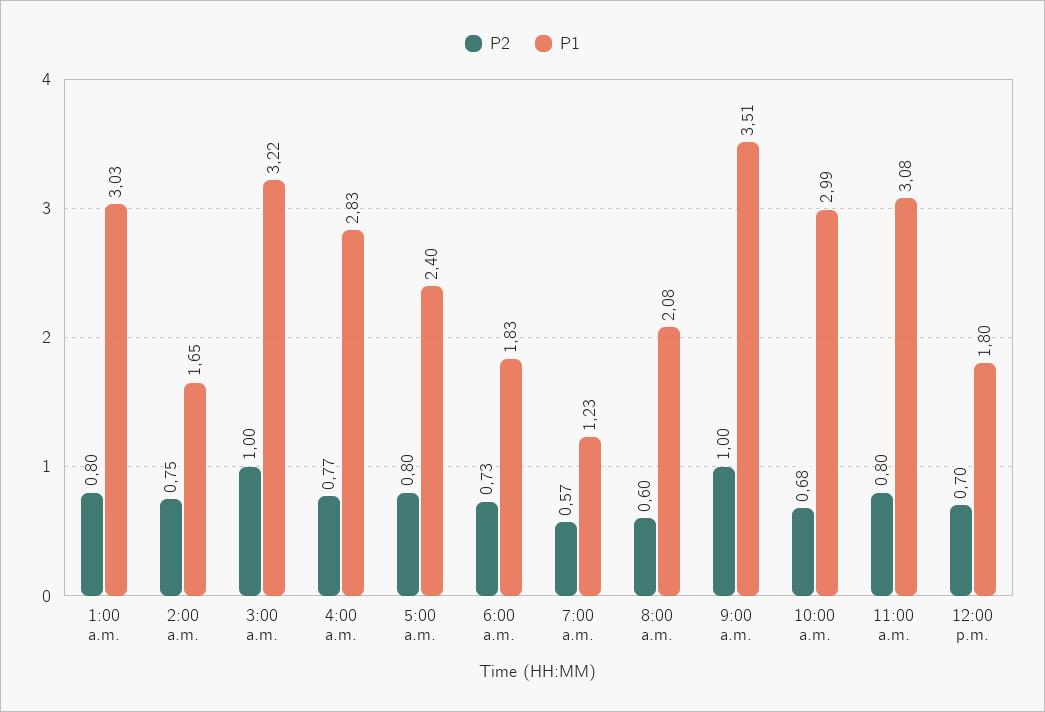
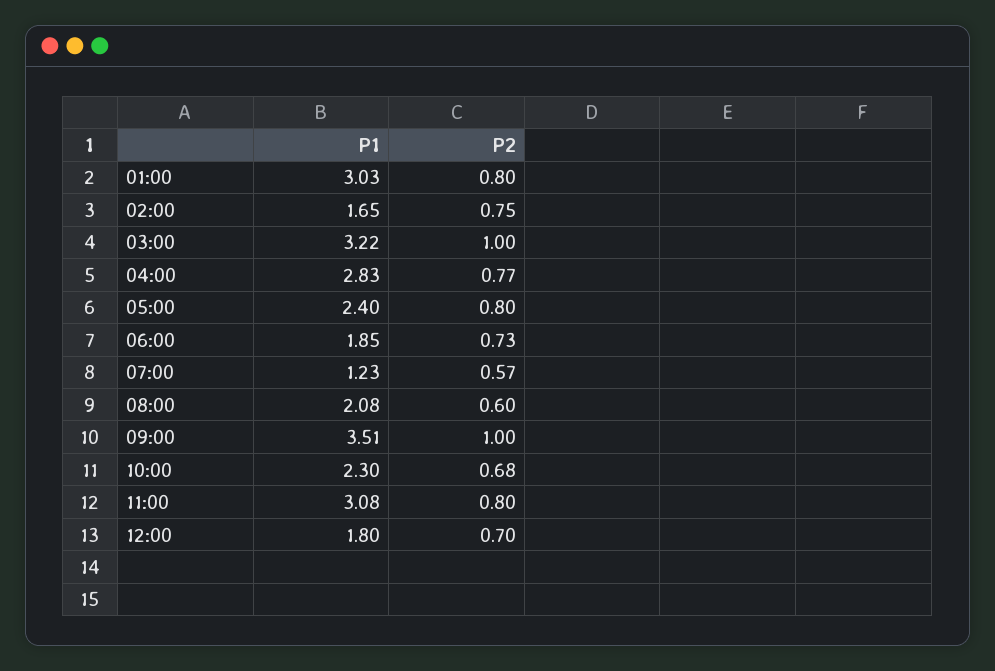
P1, 6:00 a.m.: 1.83 -> 1.85
P1, 10:00 a.m.: 2.99 -> 2.3

